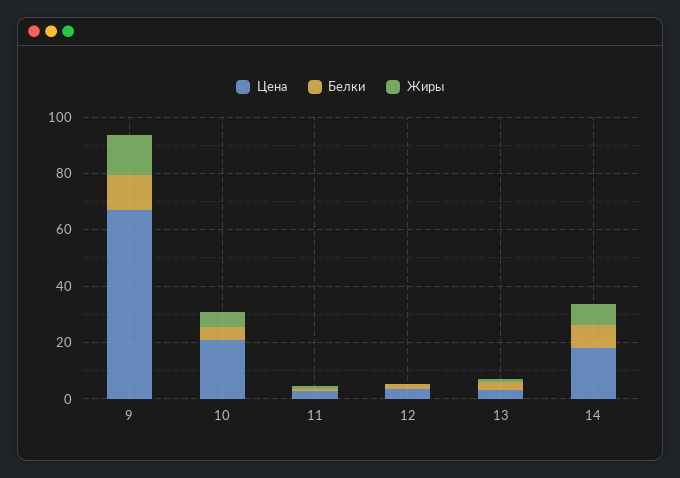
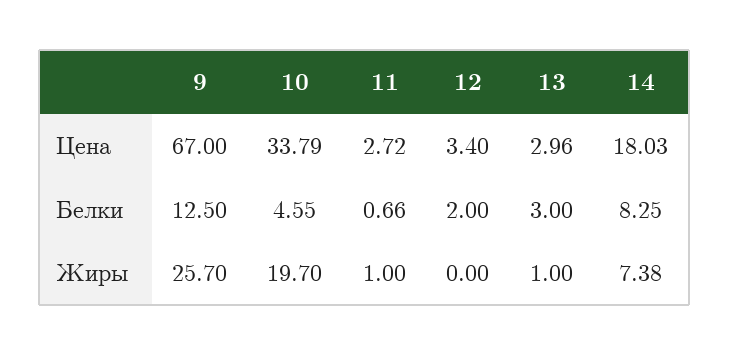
Жиры, 9: 15 -> 25.7
Цена, 10: 20 -> 33.79
Жиры, 10: 5 -> 19.7

